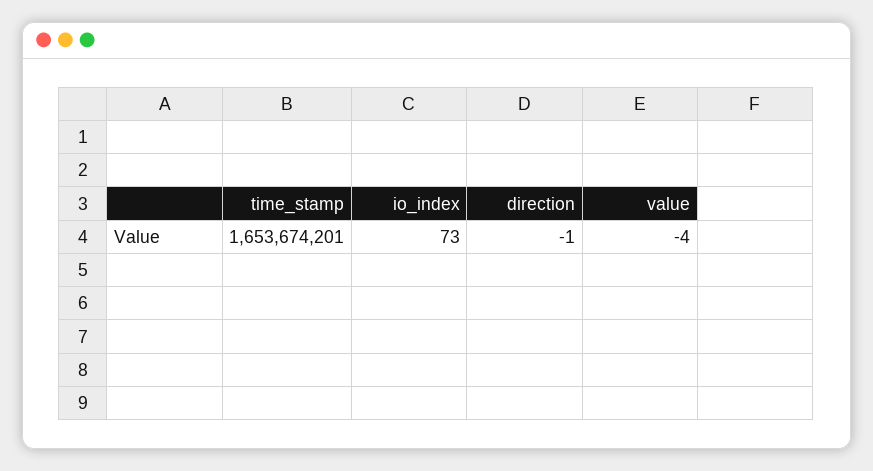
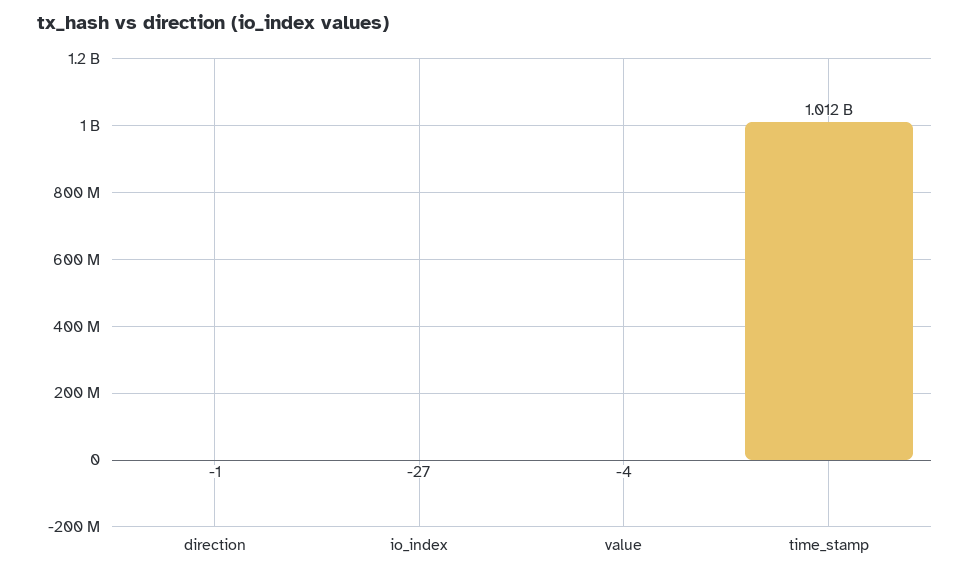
time_stamp: 1653674201 -> 1012000000
io_index: 73 -> -27

